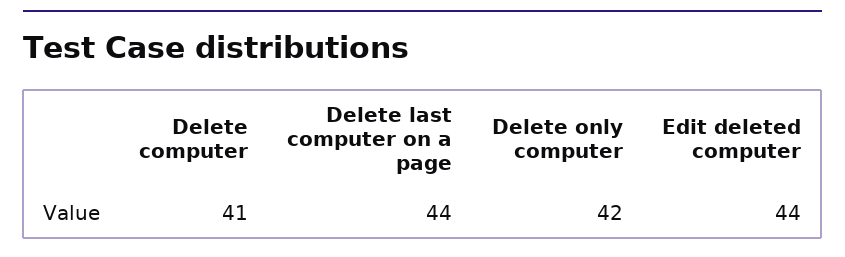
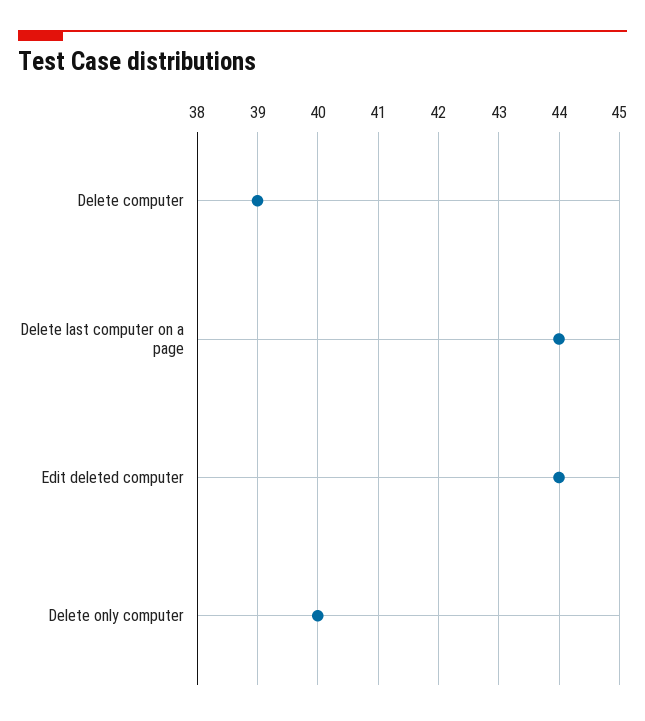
Delete computer: 41 -> 39
Delete only computer: 42 -> 40

